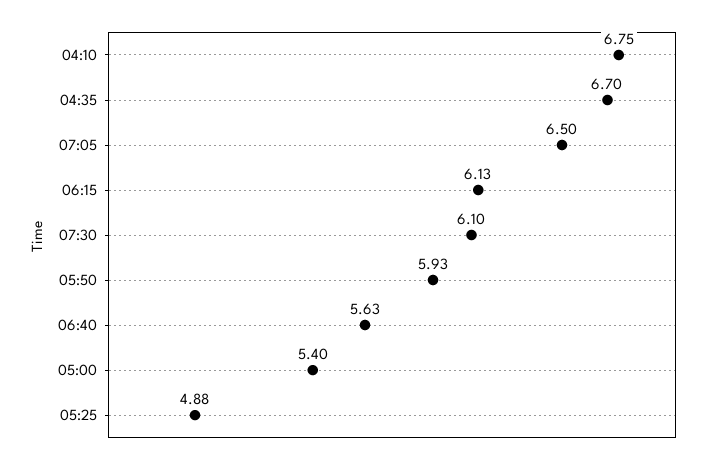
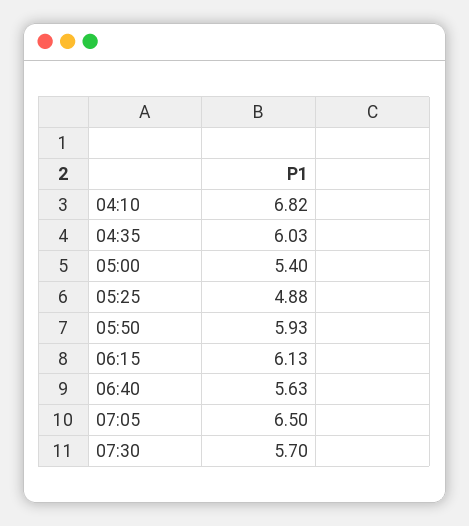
04:10: 6.75 -> 6.82
04:35: 6.7 -> 6.03
07:30: 6.1 -> 5.7

